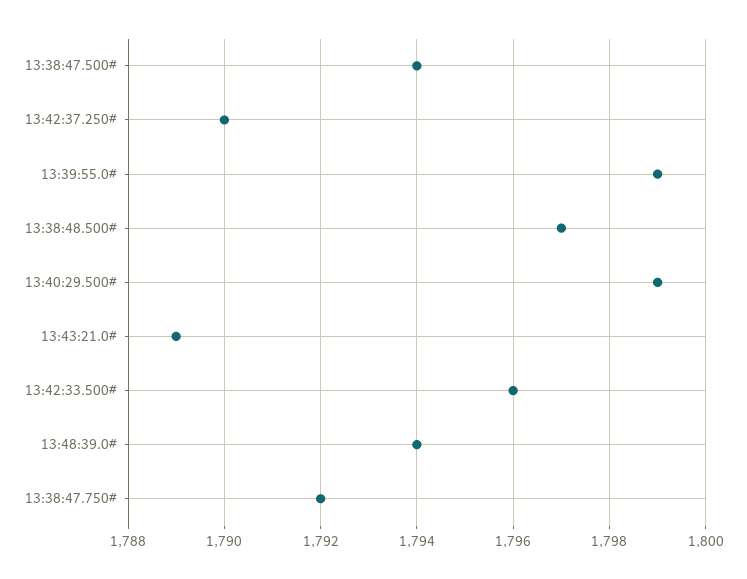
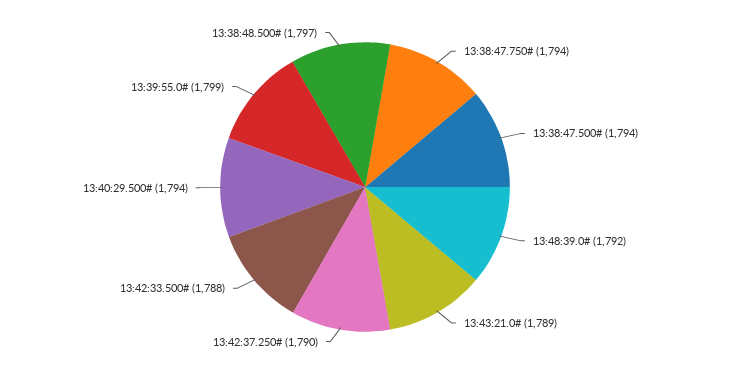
13:40:29.500#: 1799 -> 1794
13:42:33.500#: 1796 -> 1788
13:48:39.0#: 1794 -> 1792
13:38:47.750#: 1792 -> 1794

